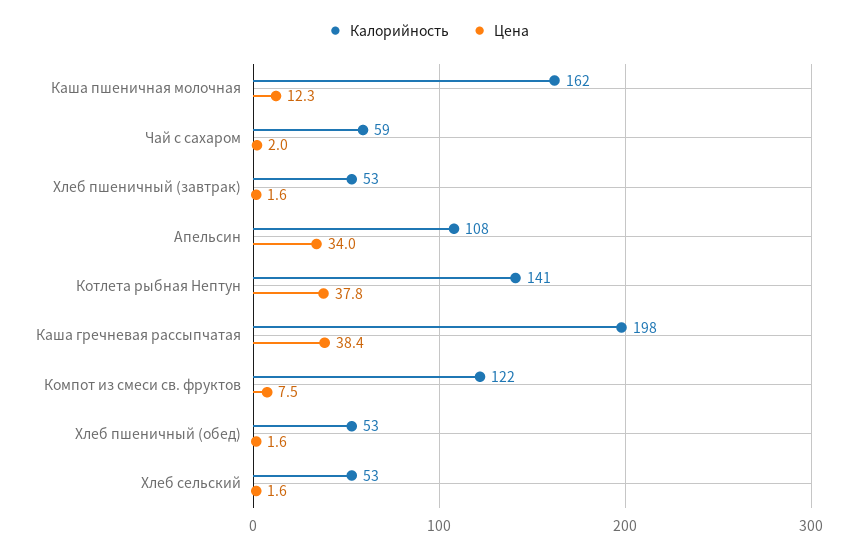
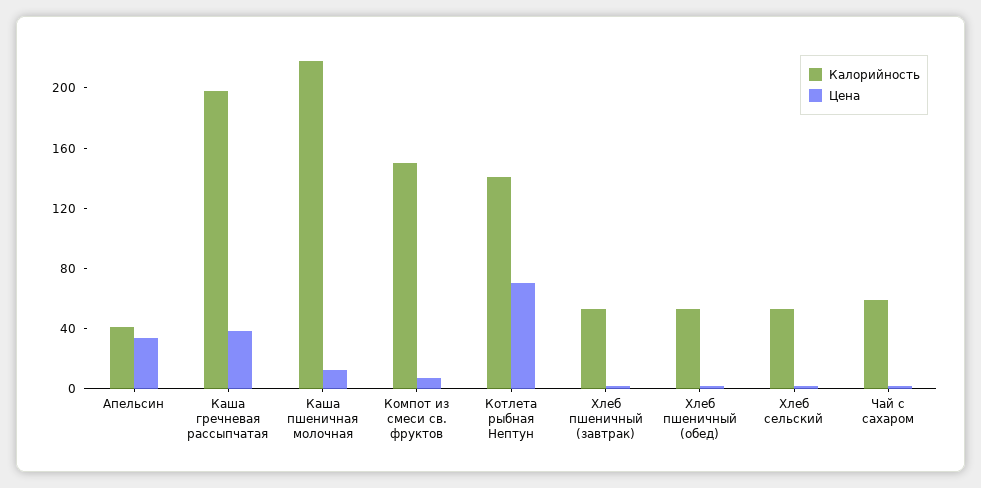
Калорийность, Каша пшеничная молочная: 162 -> 220
Калорийность, Апельсин: 108 -> 40
Цена, Котлета рыбная Нептун: 37.8 -> 70
Калорийность, Компот из смеси св. фруктов: 122 -> 150

